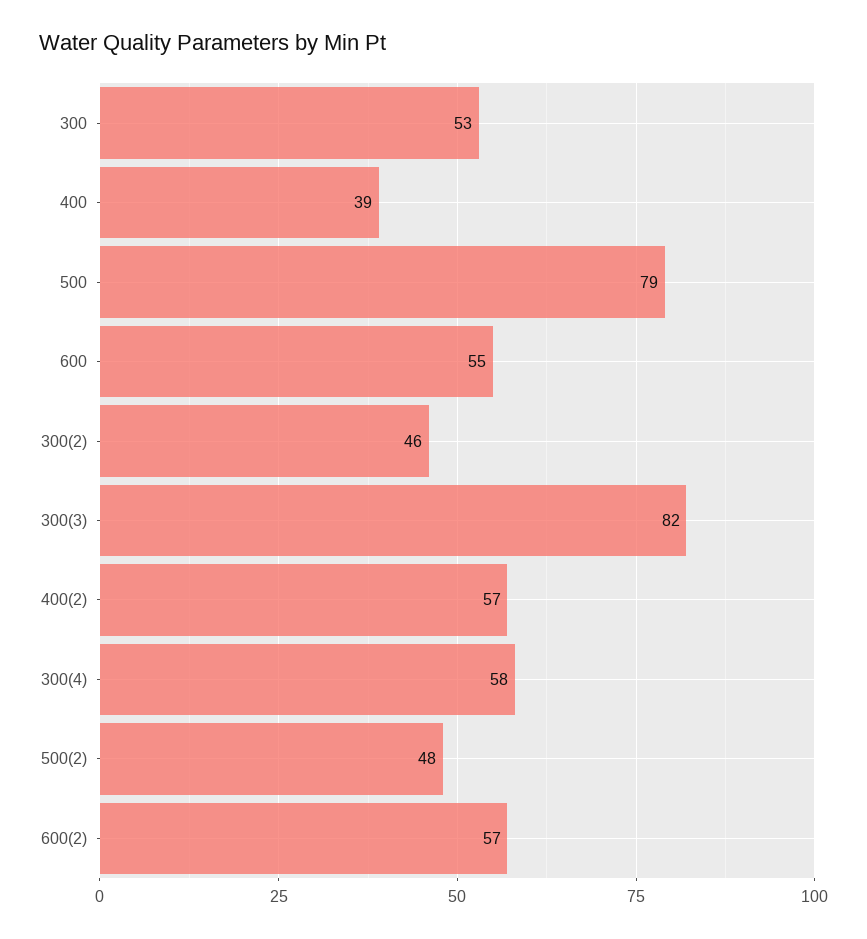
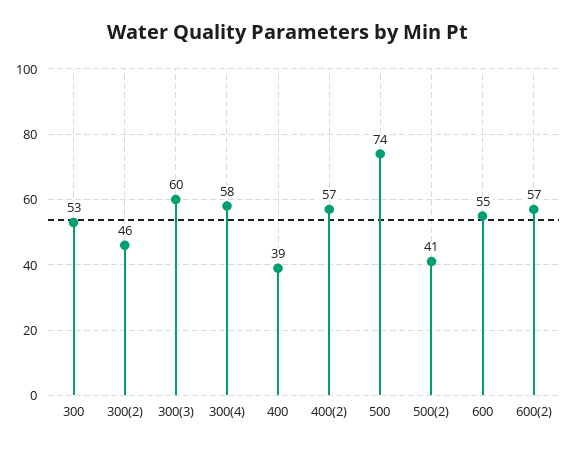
500: 79 -> 74
300(3): 82 -> 60
500(2): 48 -> 41

